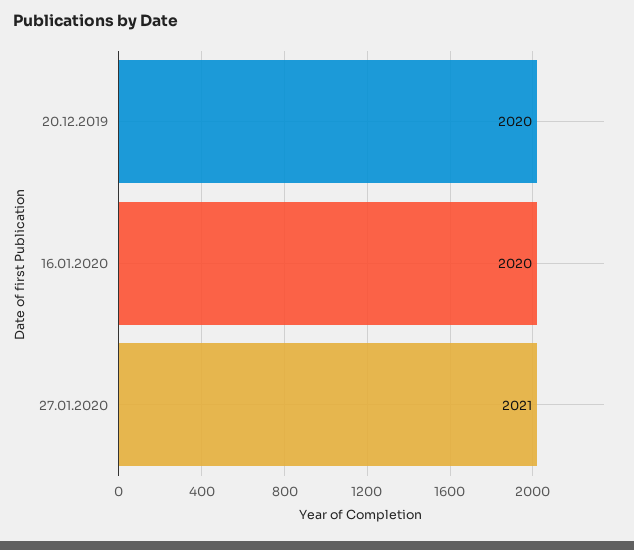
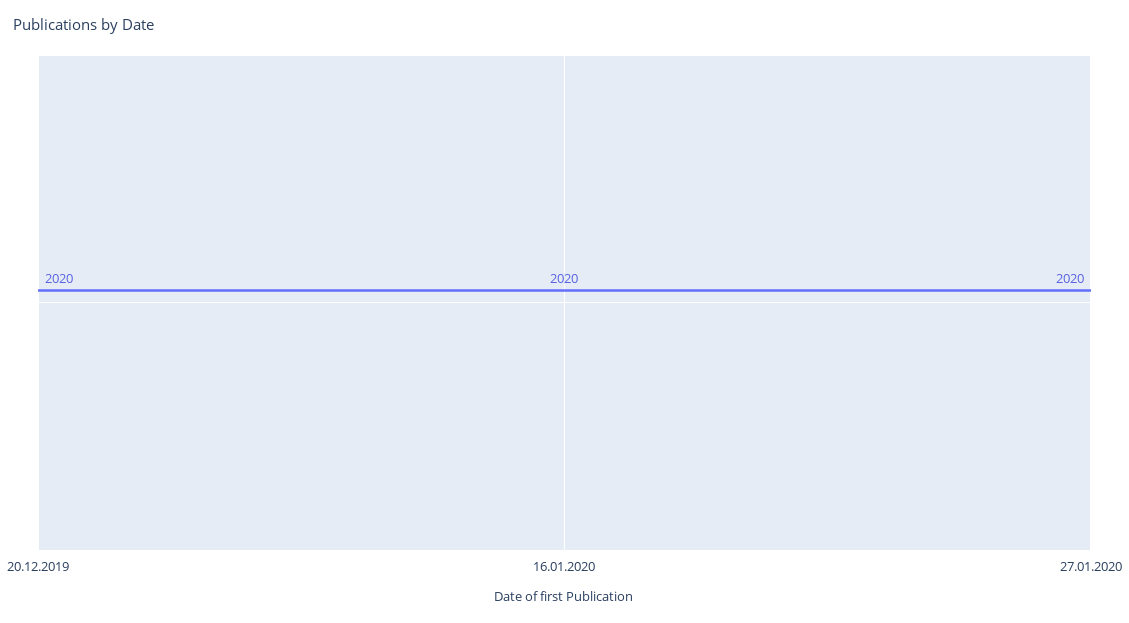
27.01.2020: 2021 -> 2020

